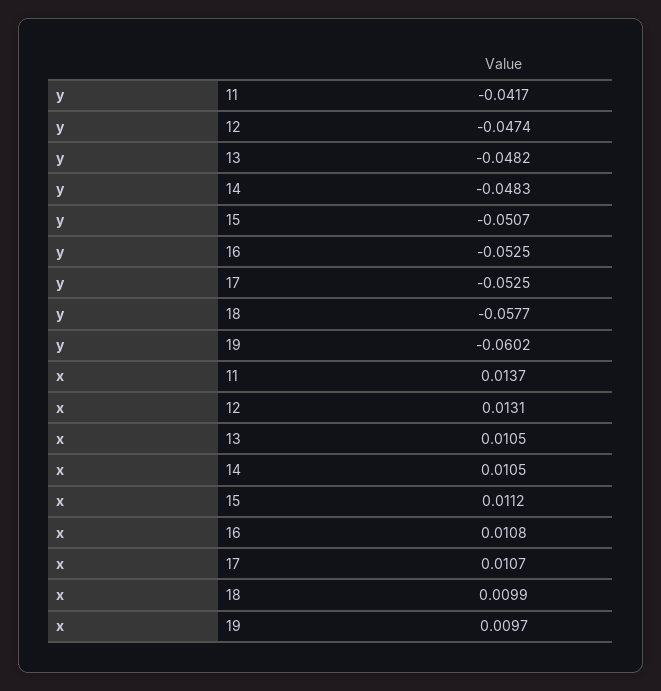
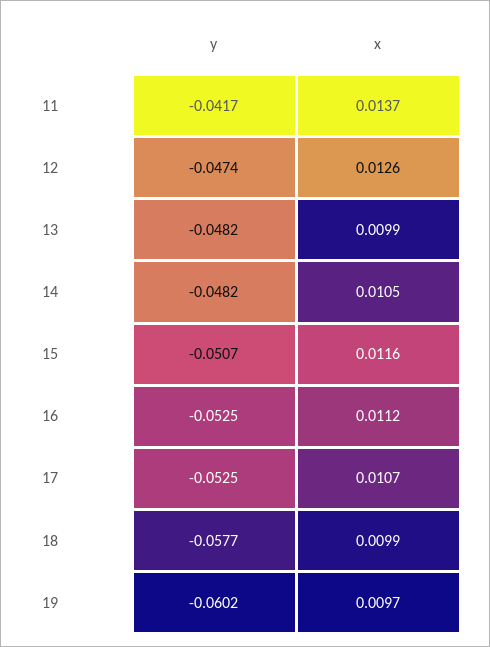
y, 14: -0.0483 -> -0.0482
x, 12: 0.0131 -> 0.0126
x, 13: 0.0105 -> 0.0099
x, 15: 0.0112 -> 0.0116
x, 16: 0.0108 -> 0.0112

